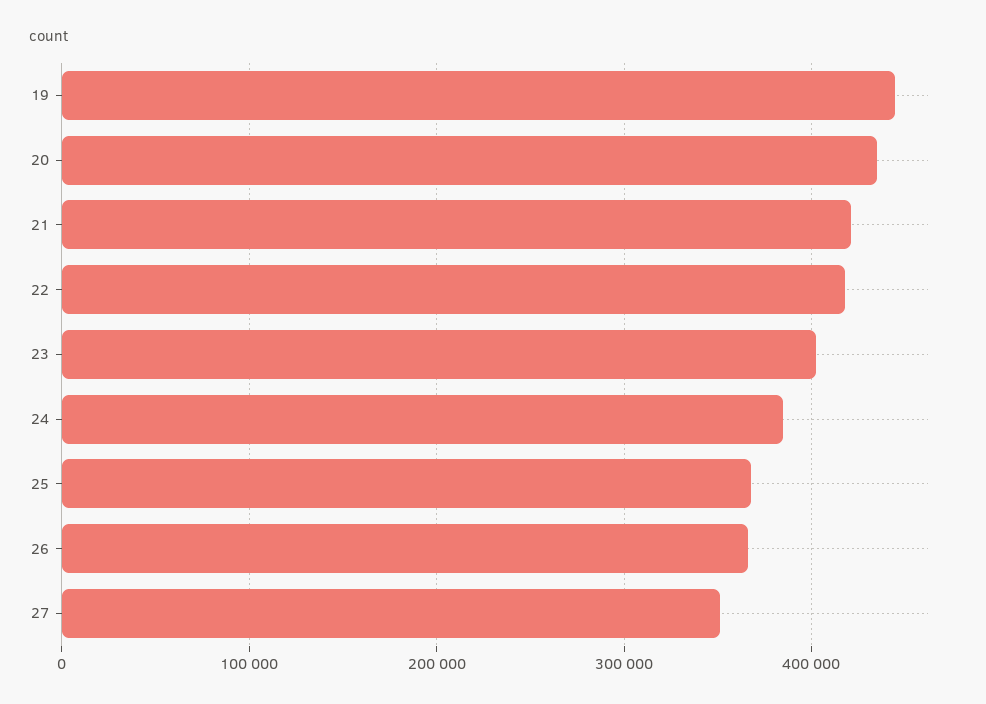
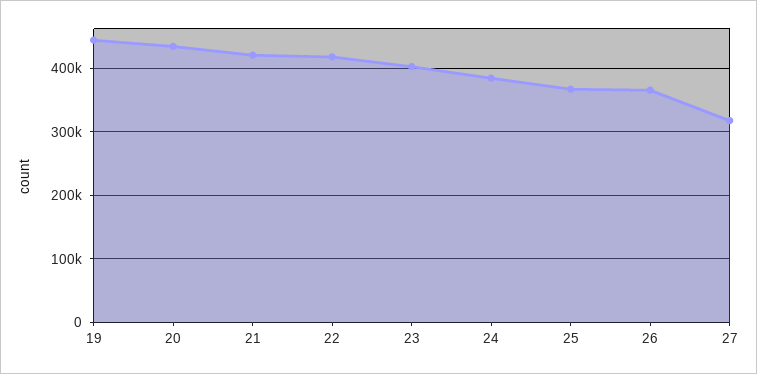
27: 350000 -> 320000

